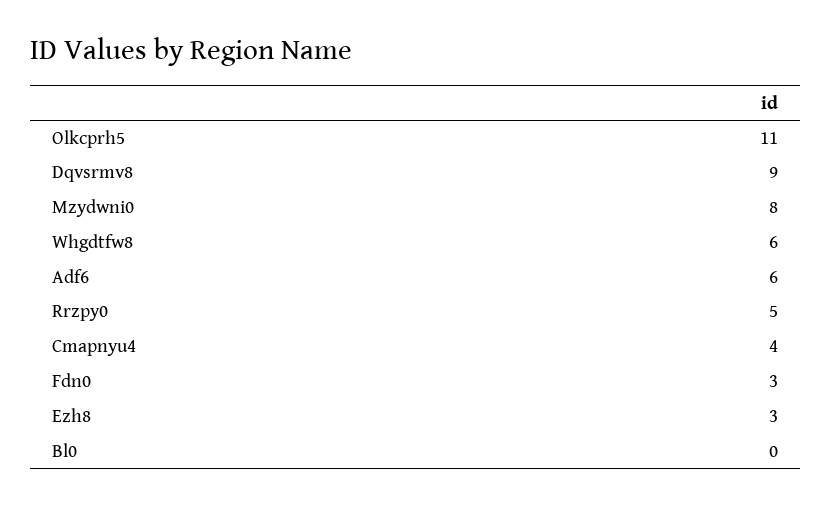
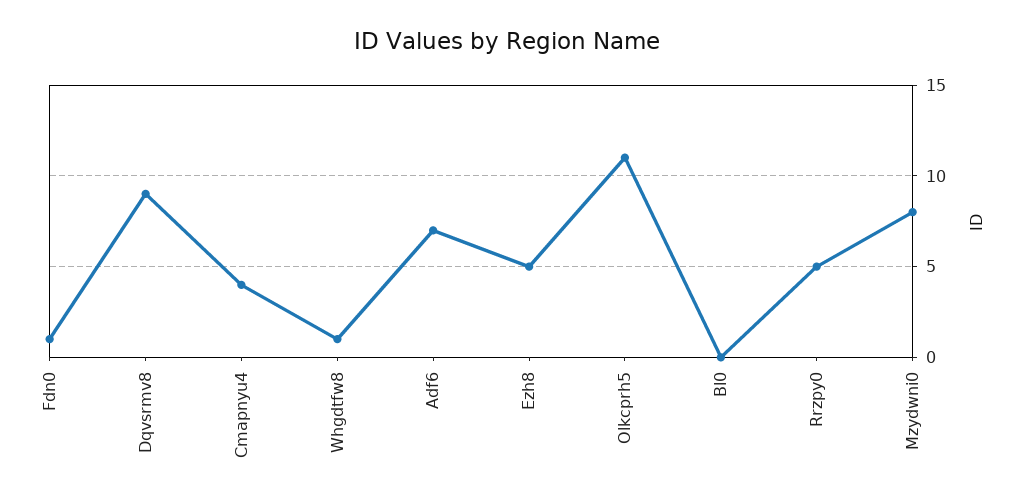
Whgdtfw8: 6 -> 1
Adf6: 6 -> 7
Fdn0: 3 -> 1
Ezh8: 3 -> 5

